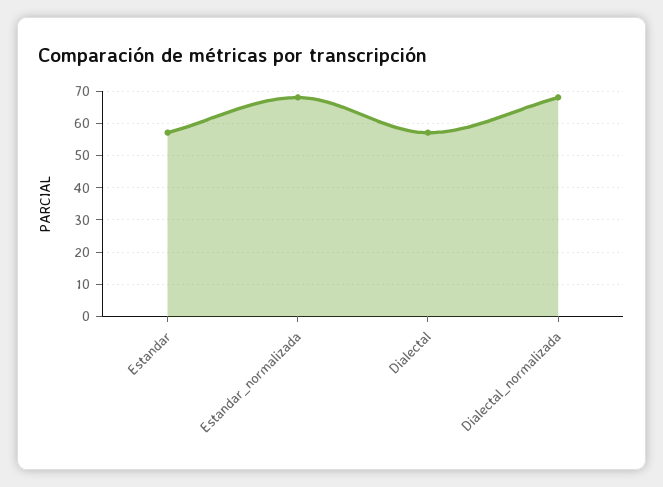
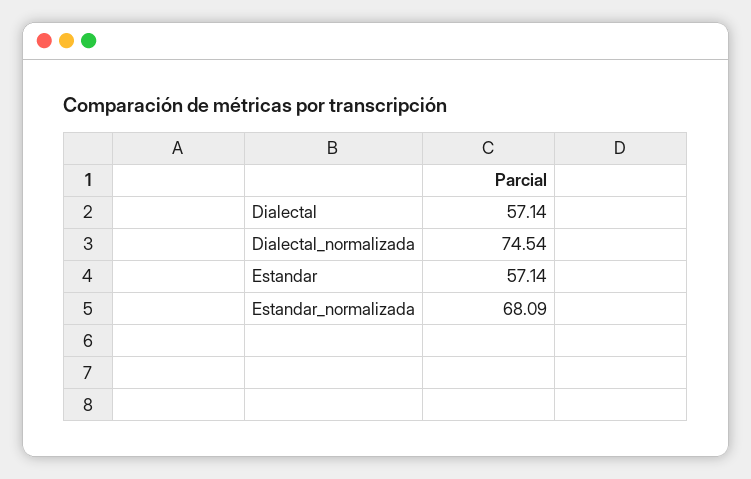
Dialectal_normalizada: 68 -> 74.54

